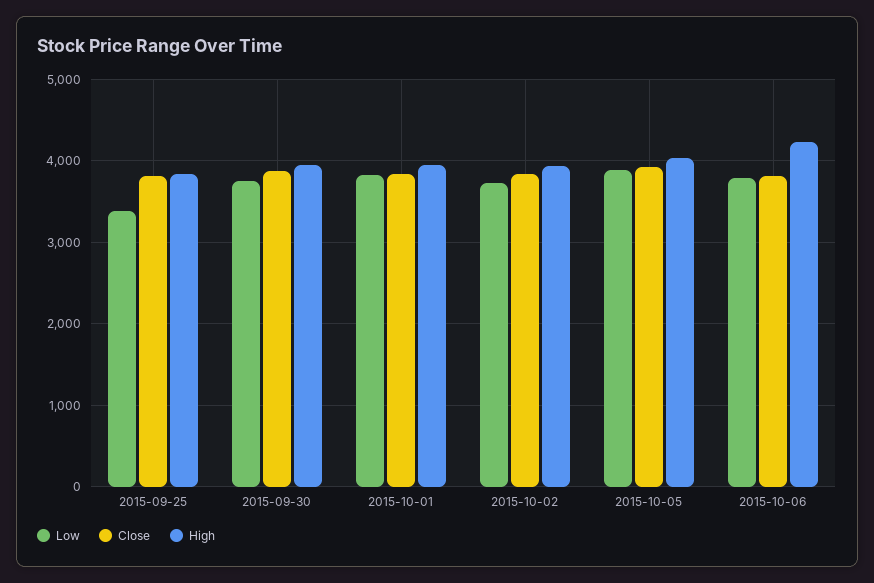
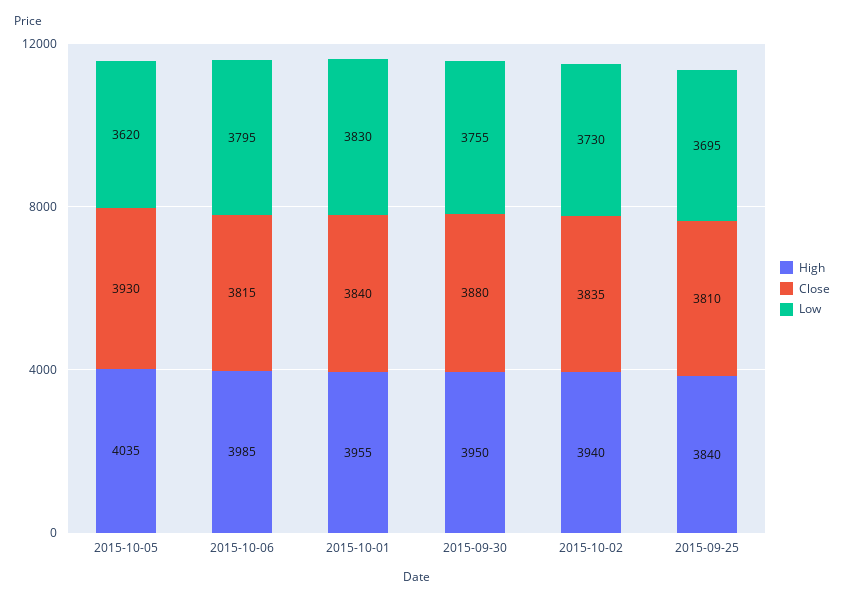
Low, 2015-09-25: 3400 -> 3695
Low, 2015-10-05: 3900 -> 3620
High, 2015-10-06: 4200 -> 3985

